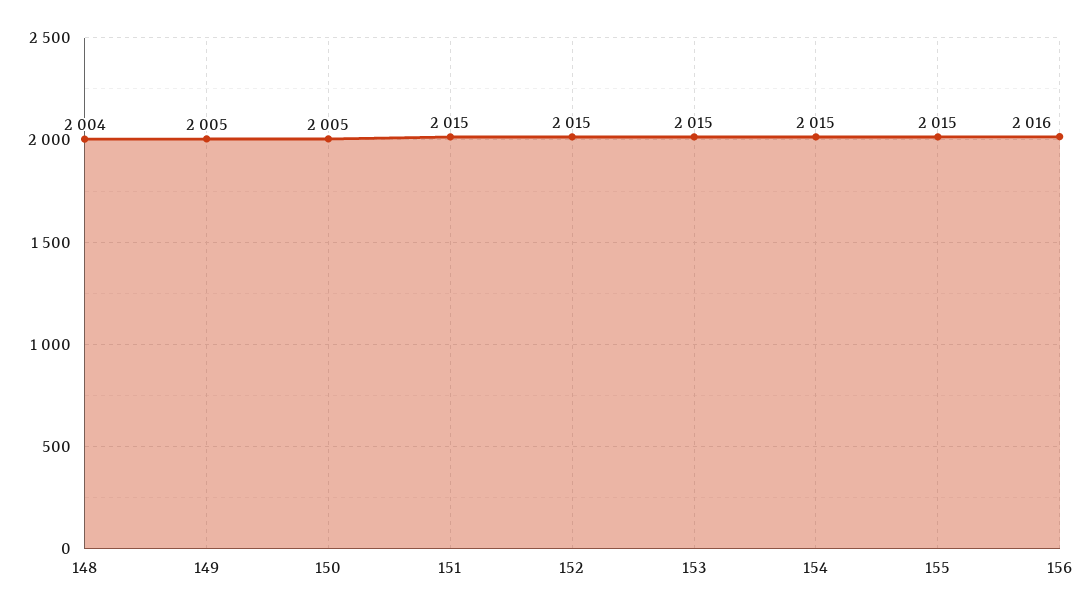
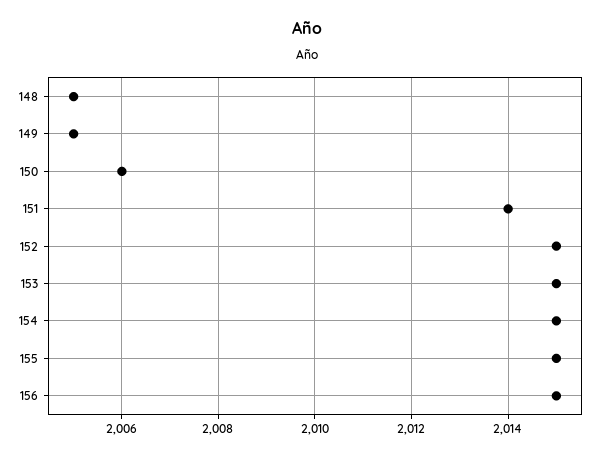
148: 2004 -> 2005
150: 2005 -> 2006
151: 2015 -> 2014
156: 2016 -> 2015

